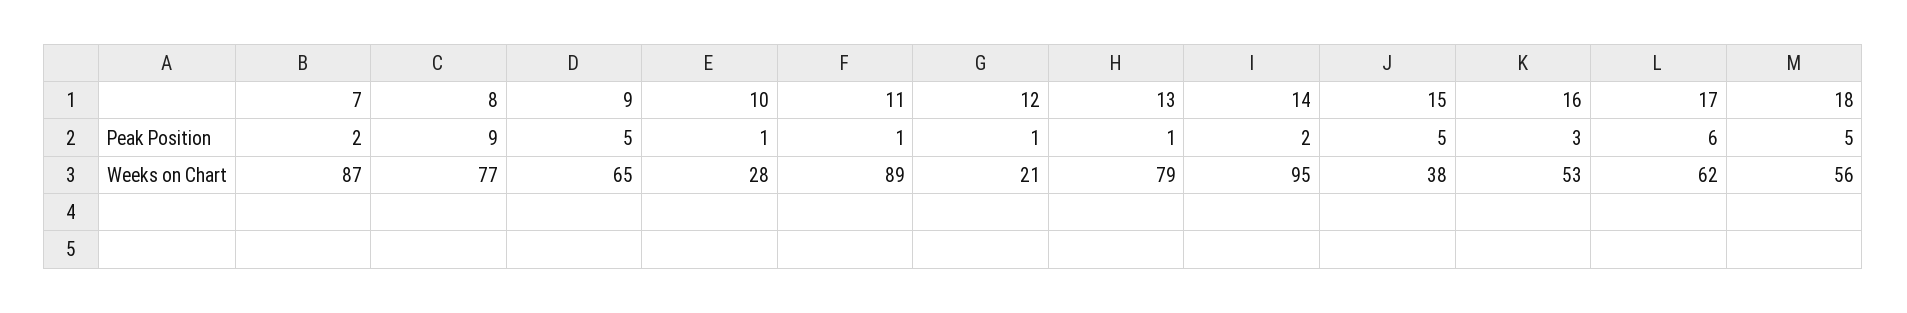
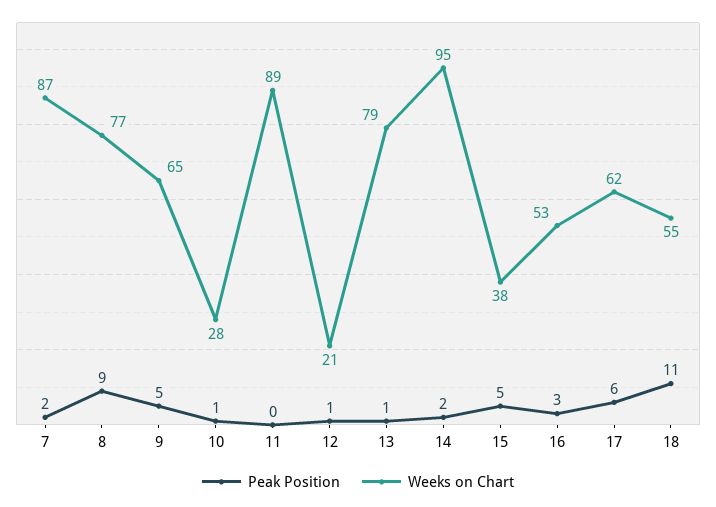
Peak Position, 11: 1 -> 0
Peak Position, 18: 5 -> 11
Weeks on Chart, 18: 56 -> 55

